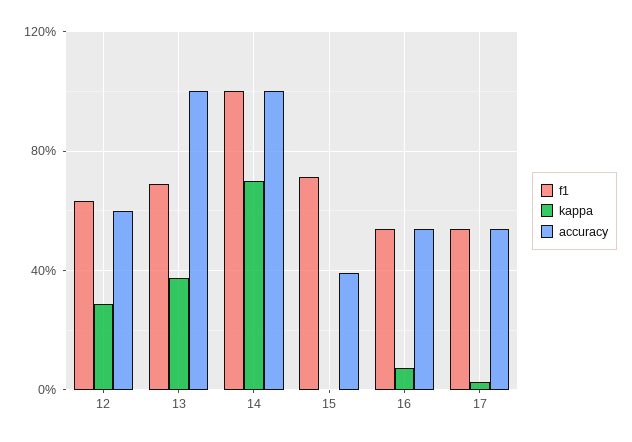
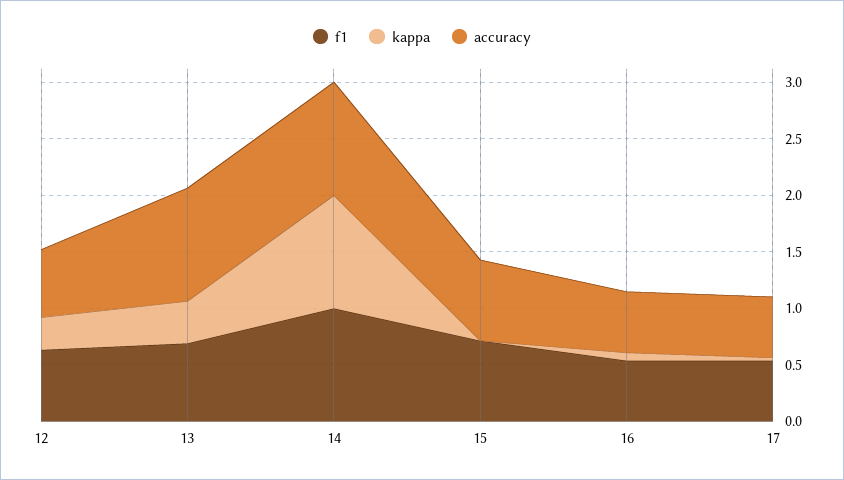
kappa, 14: 0.7 -> 1
accuracy, 15: 0.4 -> 0.7

